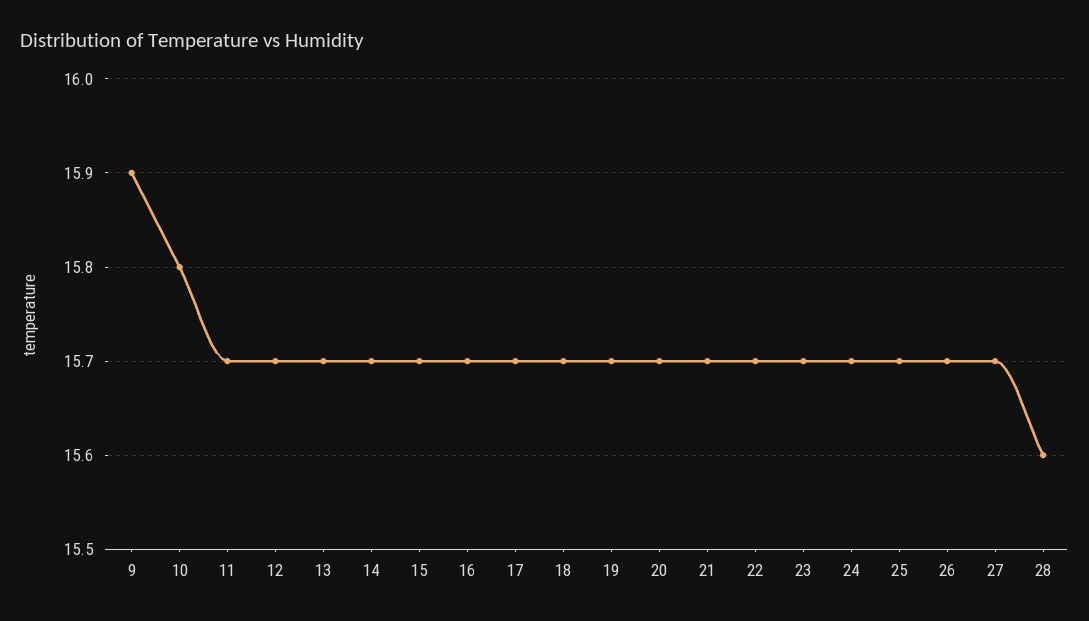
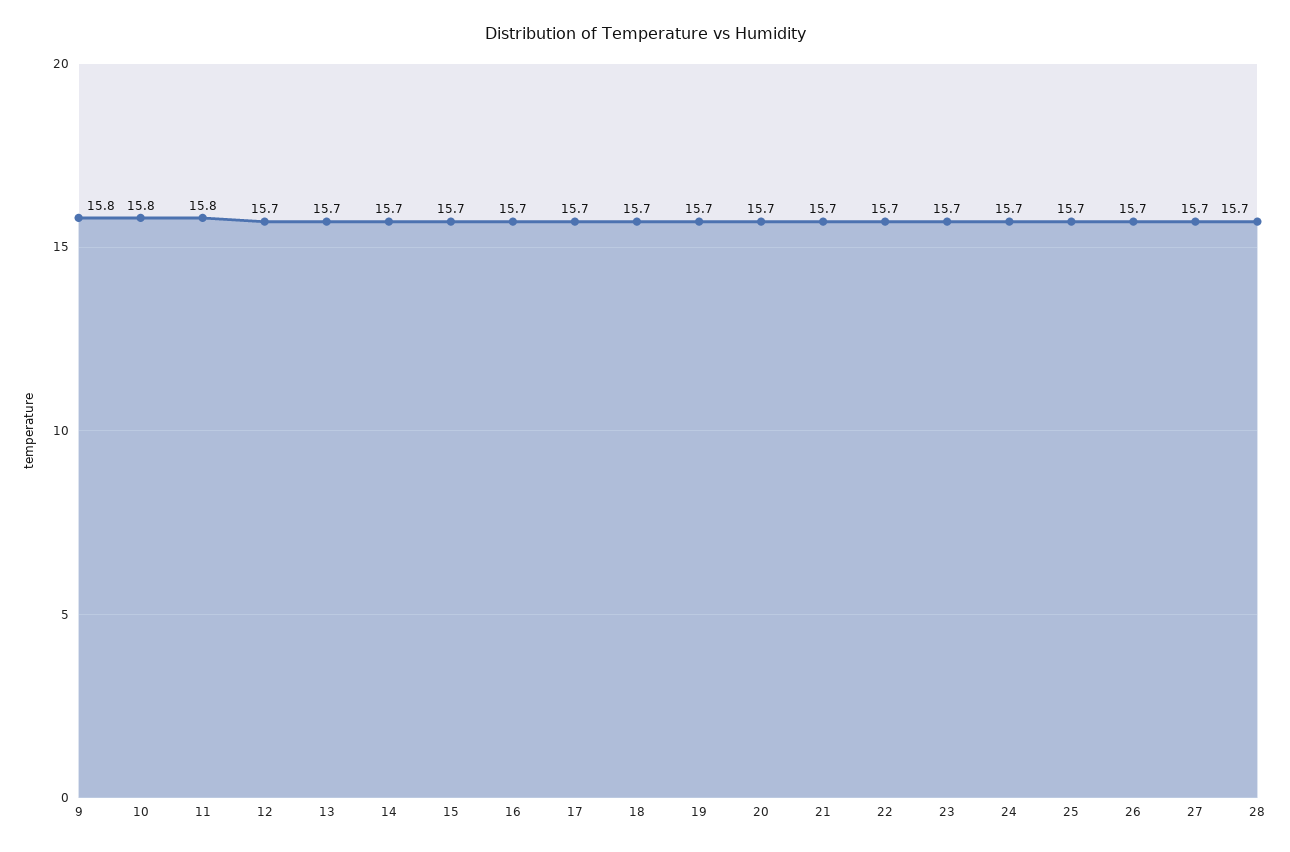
9: 15.9 -> 15.8
11: 15.7 -> 15.8
28: 15.6 -> 15.7

